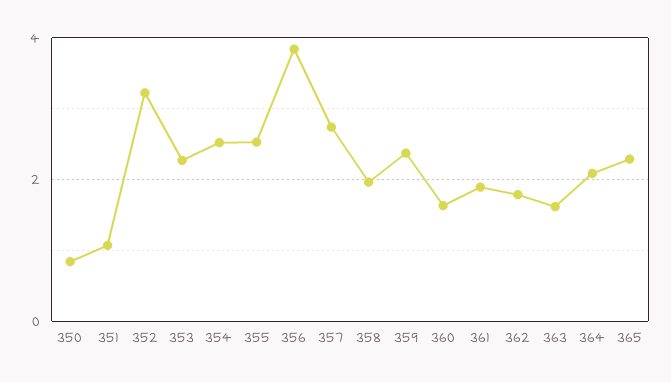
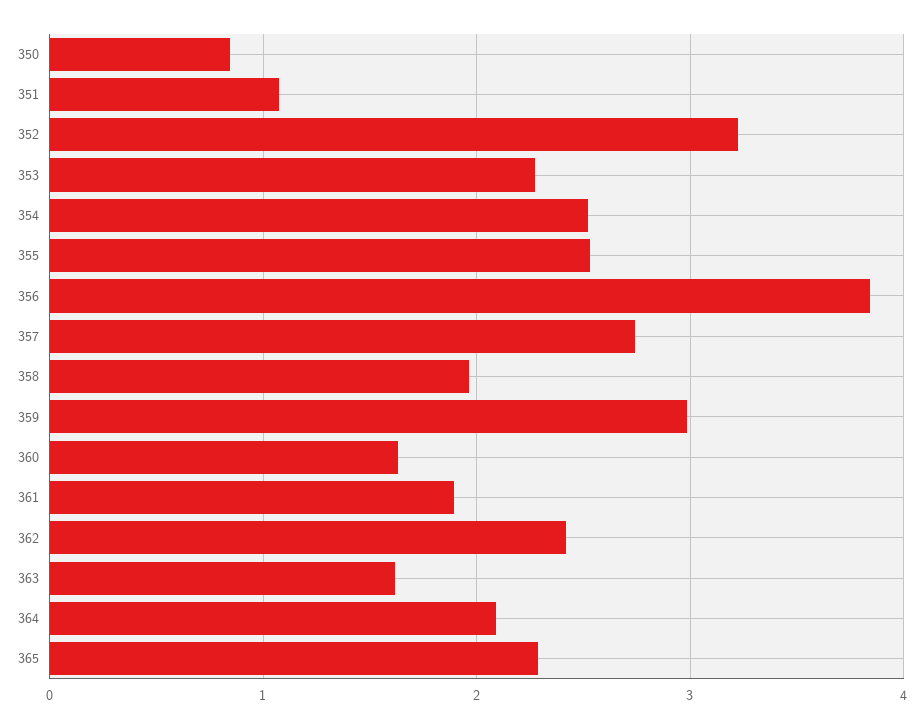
359: 2.4 -> 3
362: 1.8 -> 2.4

